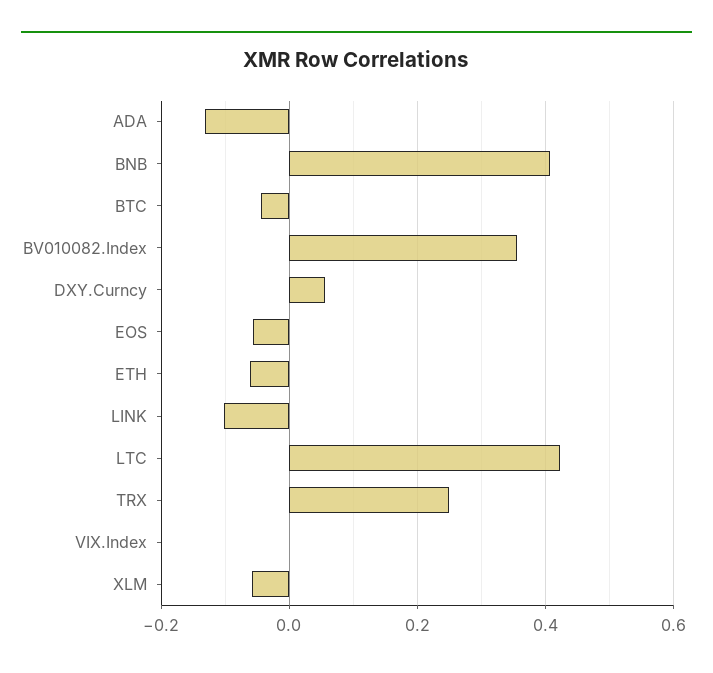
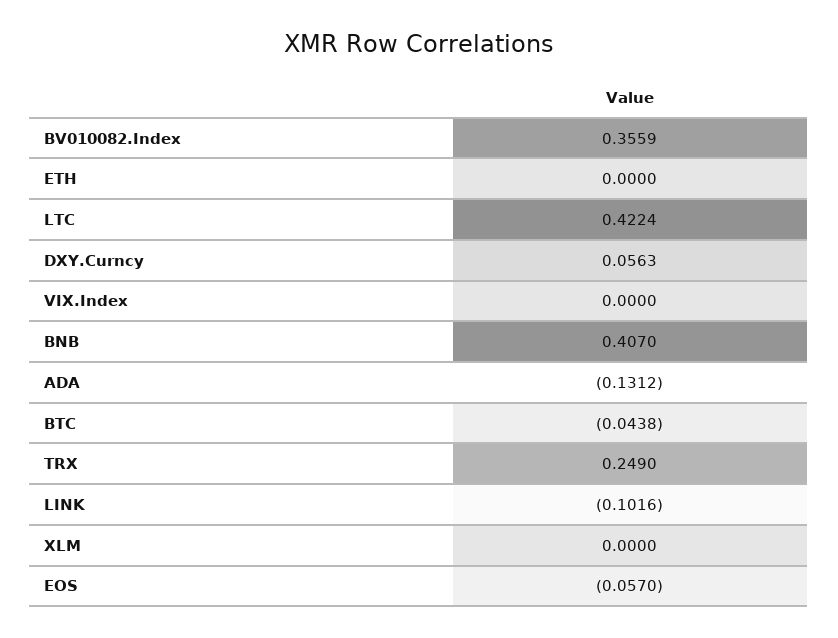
ETH: -0.06 -> 0
XLM: -0.06 -> 0

